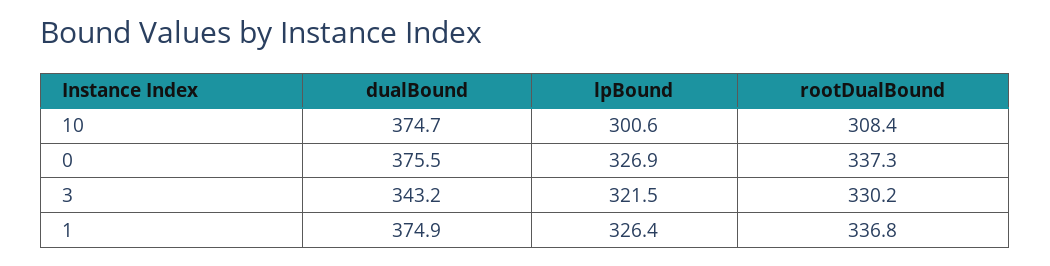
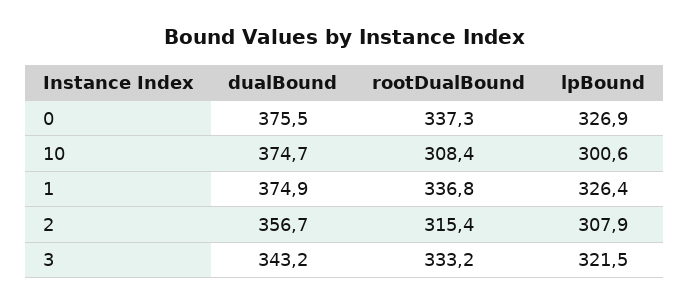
rootDualBound, 3: 330.2 -> 333.2
dualBound, 2: none -> 356.7
rootDualBound, 2: none -> 315.4
lpBound, 2: none -> 307.9

